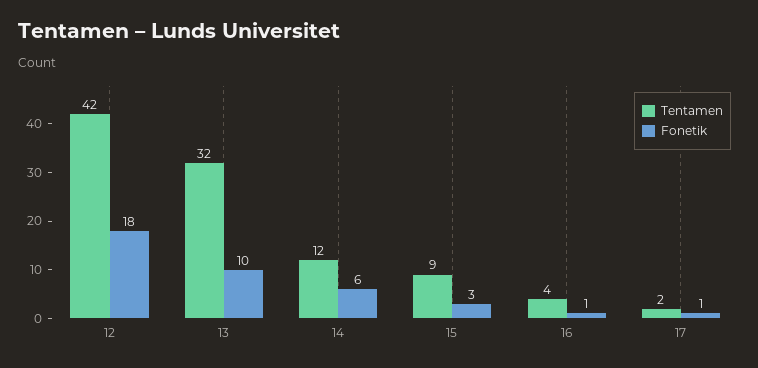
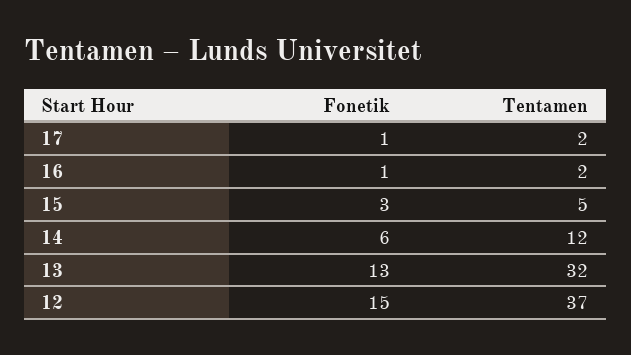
Tentamen, 12: 42 -> 37
Fonetik, 12: 18 -> 15
Fonetik, 13: 10 -> 13
Tentamen, 15: 9 -> 5
Tentamen, 16: 4 -> 2

